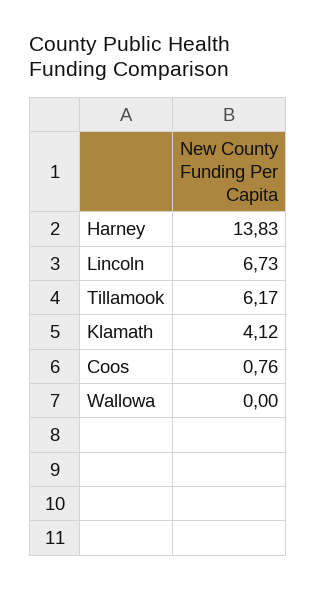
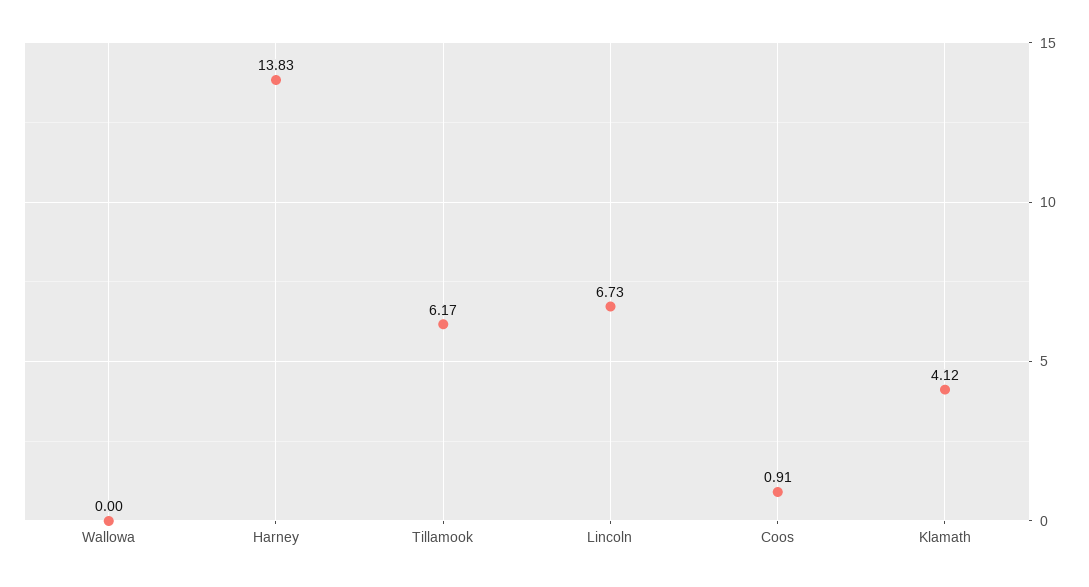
Coos: 0.76 -> 0.91

